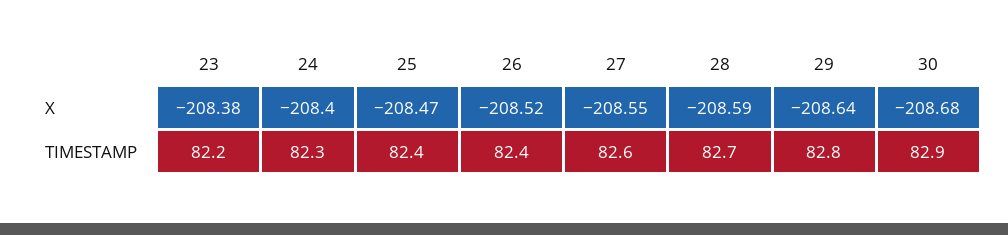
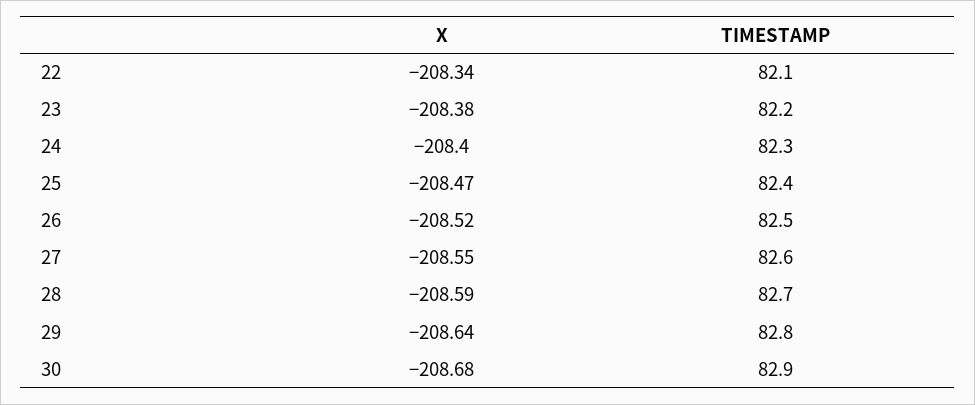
26, TIMESTAMP: 82.4 -> 82.5
22, X: none -> -208.34
22, TIMESTAMP: none -> 82.1

